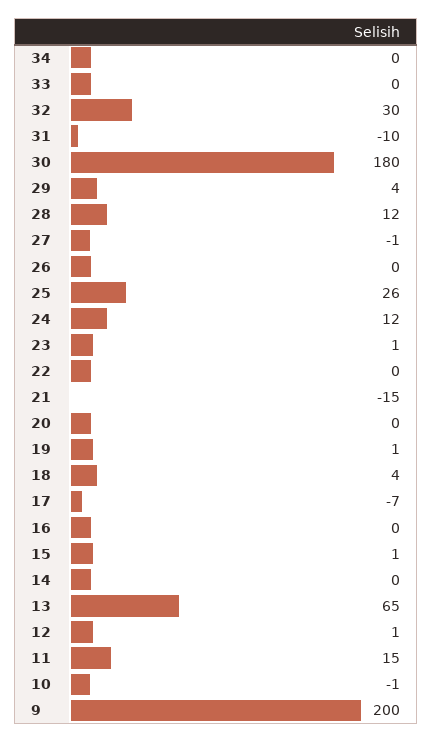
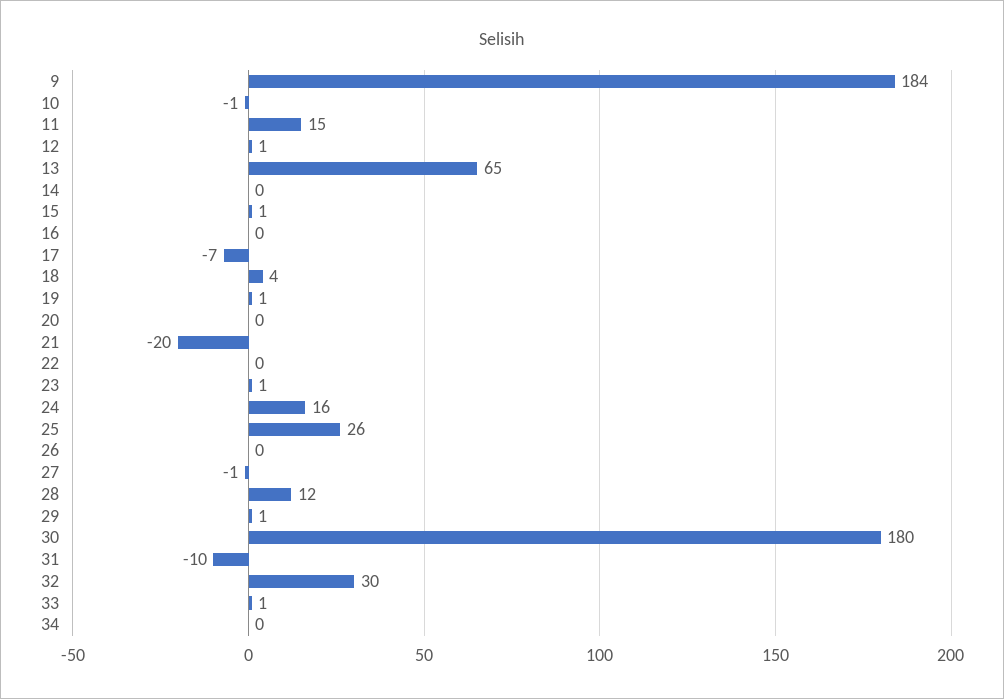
33: 0 -> 1
29: 4 -> 1
24: 12 -> 16
21: -15 -> -20
9: 200 -> 184

